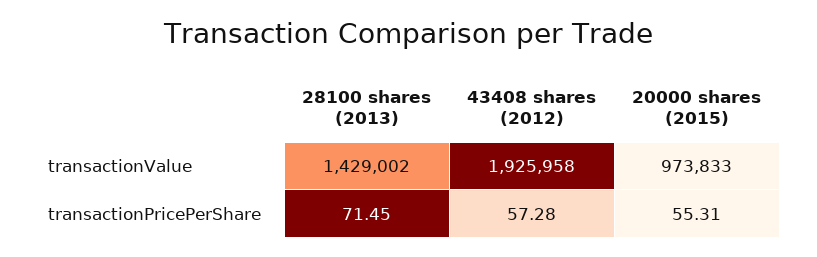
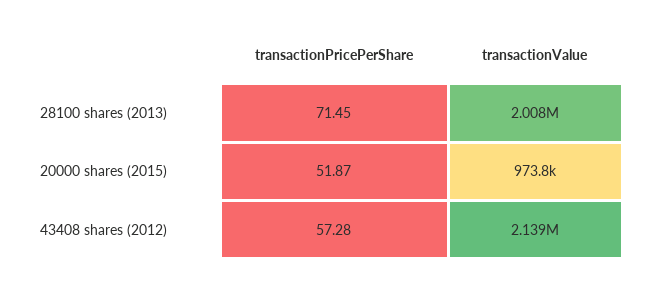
28100 shares (2013), transactionValue: 1429002 -> 2008000
43408 shares (2012), transactionValue: 1925958 -> 2139000
20000 shares (2015), transactionPricePerShare: 55.31 -> 51.87

